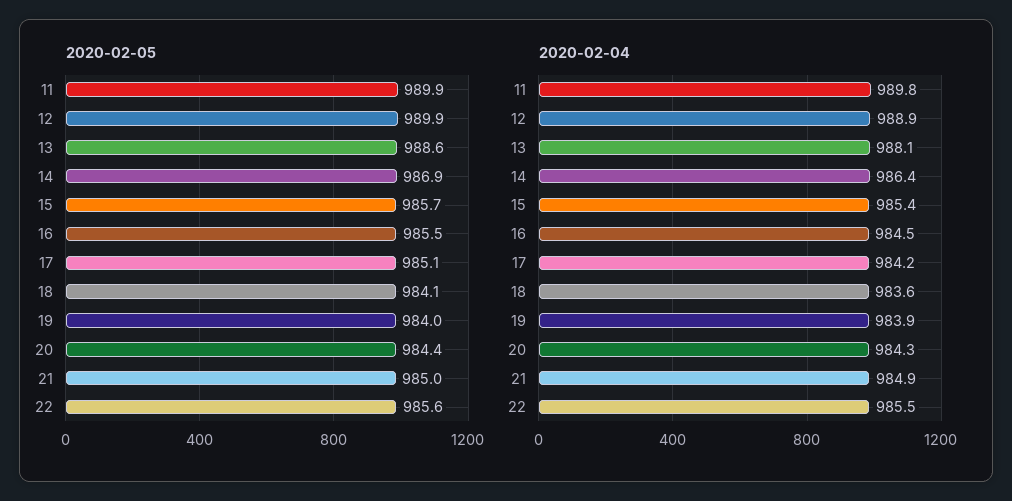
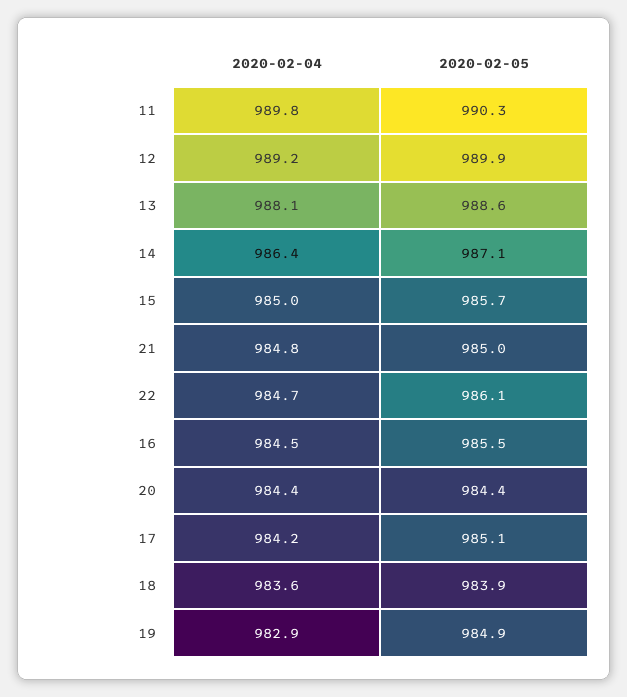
2020-02-05, 11: 989.9 -> 990.3
2020-02-05, 14: 986.9 -> 987.1
2020-02-05, 18: 984.1 -> 983.9
2020-02-05, 19: 984 -> 984.9
2020-02-05, 22: 985.6 -> 986.1
2020-02-04, 12: 988.9 -> 989.2
2020-02-04, 15: 985.4 -> 985
2020-02-04, 19: 983.9 -> 982.9
2020-02-04, 20: 984.3 -> 984.4
2020-02-04, 21: 984.9 -> 984.8
2020-02-04, 22: 985.5 -> 984.7

